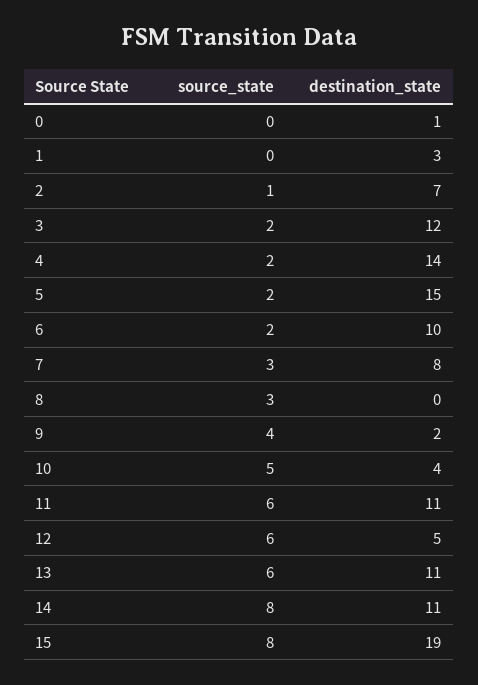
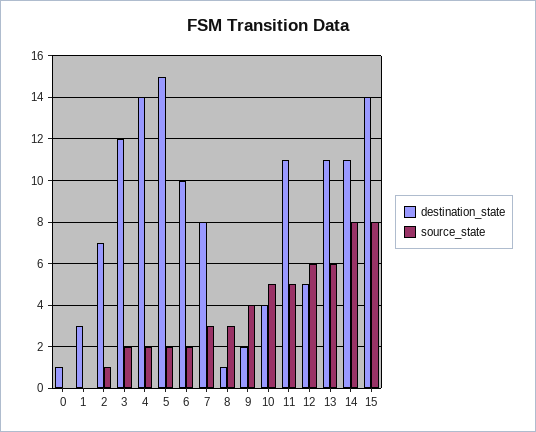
destination_state, 8: 0 -> 1
source_state, 11: 6 -> 5
destination_state, 15: 19 -> 14

